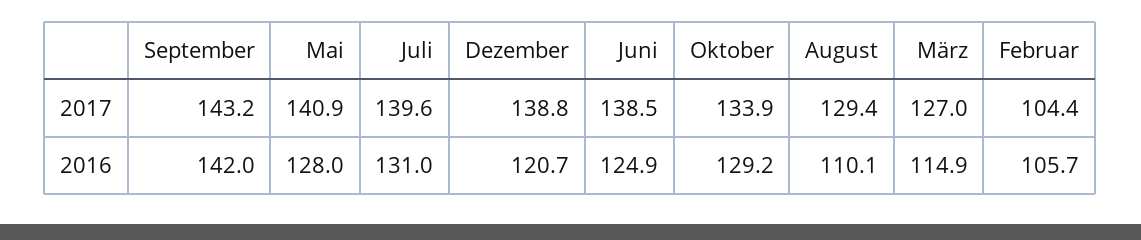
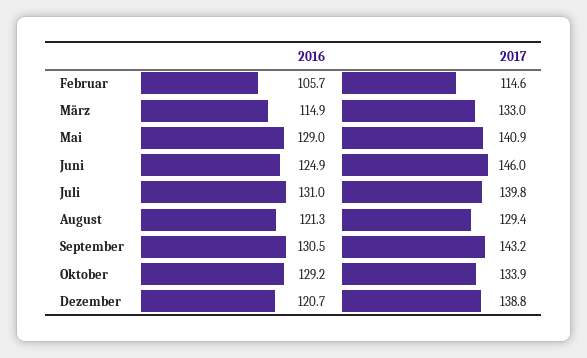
Juli, 2017: 139.6 -> 139.8
Juni, 2017: 138.5 -> 146
März, 2017: 127 -> 133
Februar, 2017: 104.4 -> 114.6
September, 2016: 142 -> 130.5
Mai, 2016: 128 -> 129
August, 2016: 110.1 -> 121.3

